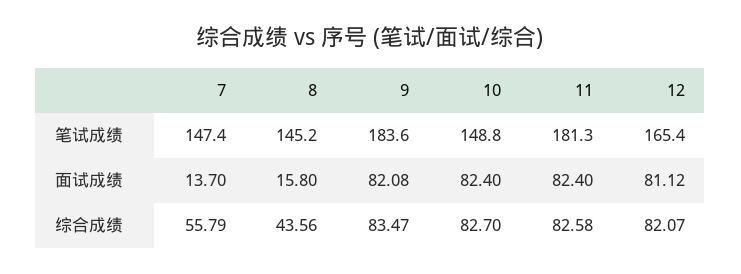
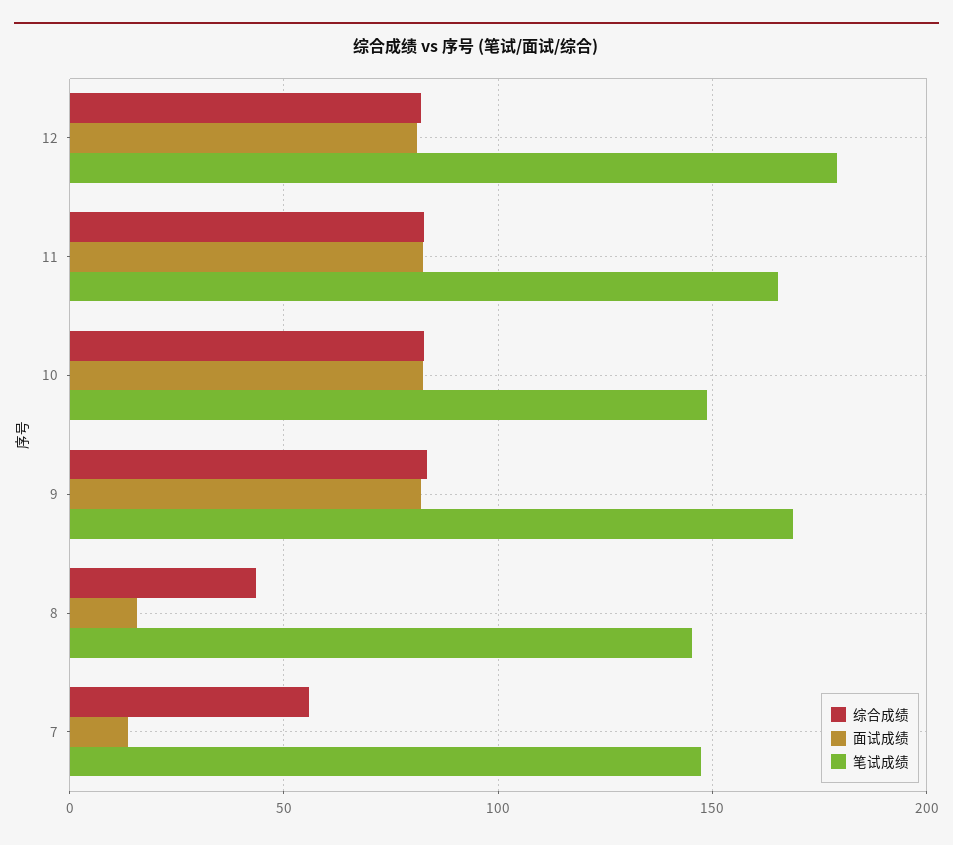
笔试成绩, 9: 183.6 -> 170
笔试成绩, 11: 181.3 -> 165
笔试成绩, 12: 165.4 -> 180

